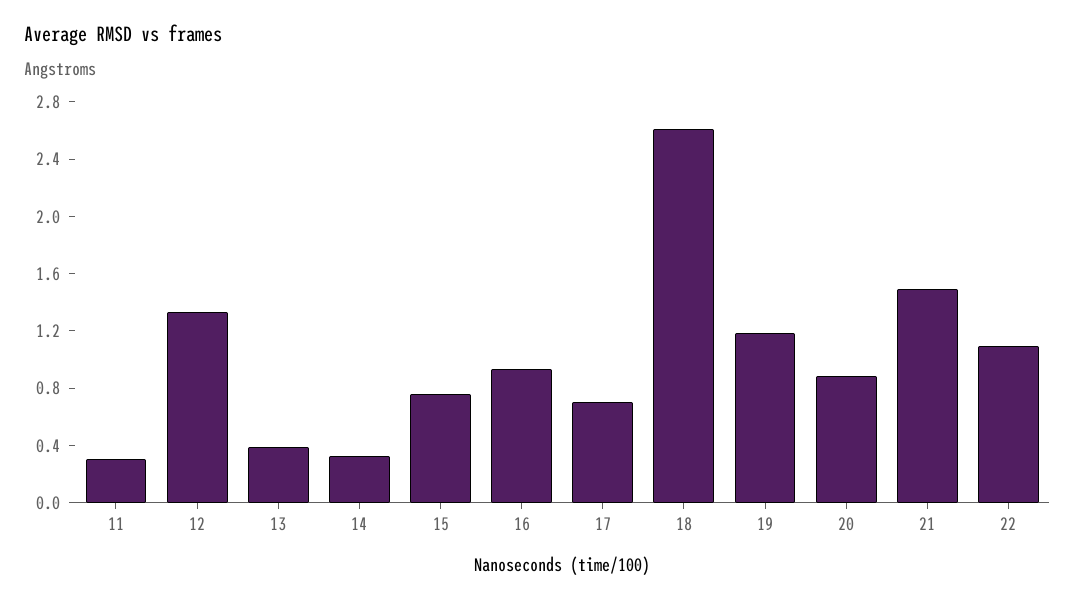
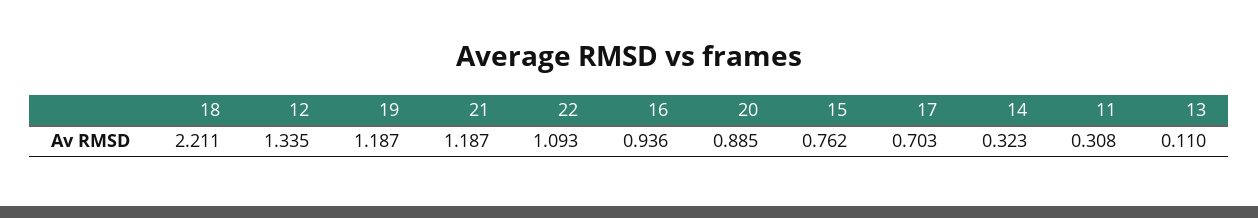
13: 0.4 -> 0.11
18: 2.6 -> 2.211
21: 1.5 -> 1.187

